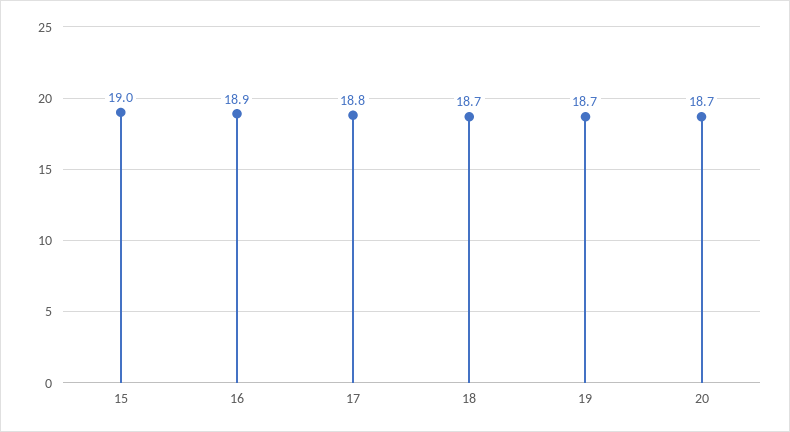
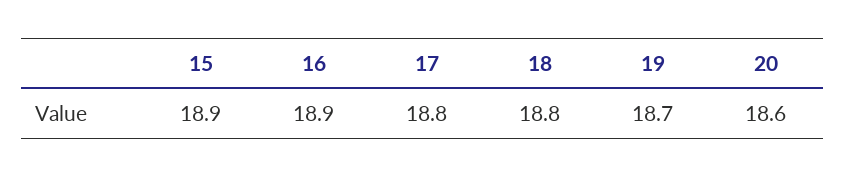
15: 19 -> 18.9
18: 18.7 -> 18.8
20: 18.7 -> 18.6

